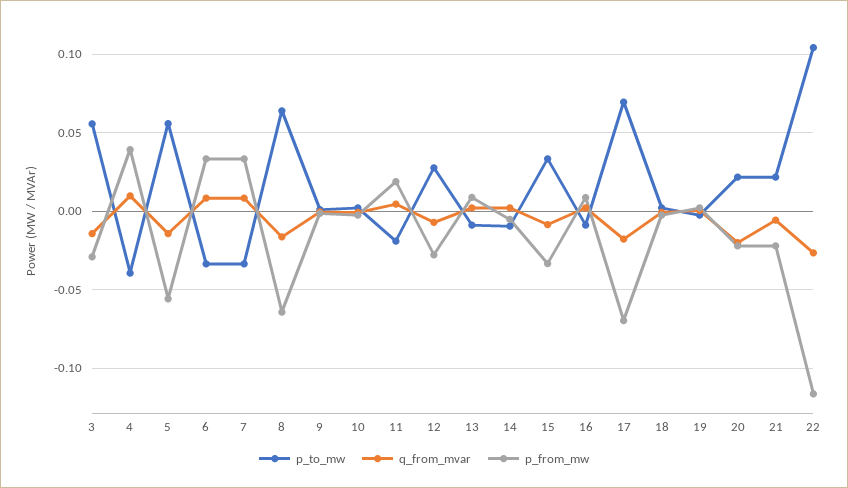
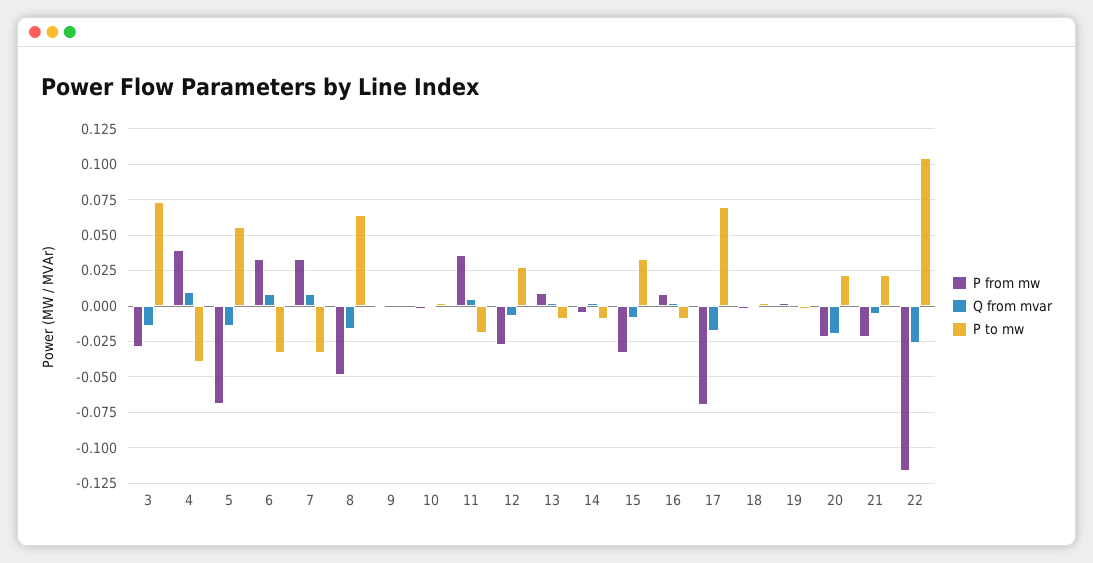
p_to_mw, 3: 0.055 -> 0.075
p_from_mw, 5: -0.055 -> -0.07
p_from_mw, 8: -0.065 -> -0.05
p_from_mw, 11: 0.02 -> 0.035

